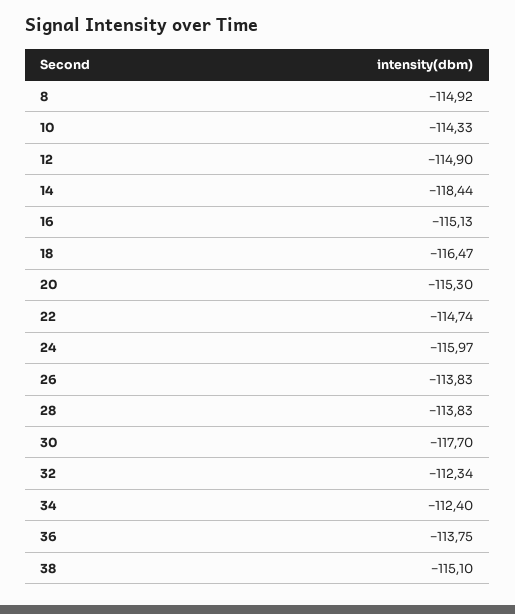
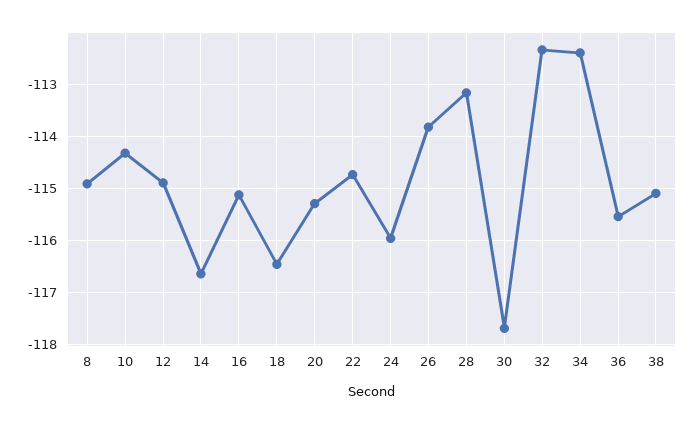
14: -118.44 -> -116.6
28: -113.83 -> -113.2
36: -113.75 -> -115.6

